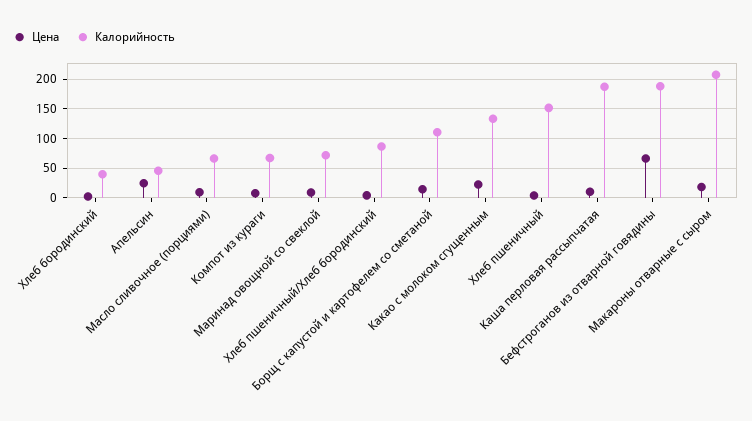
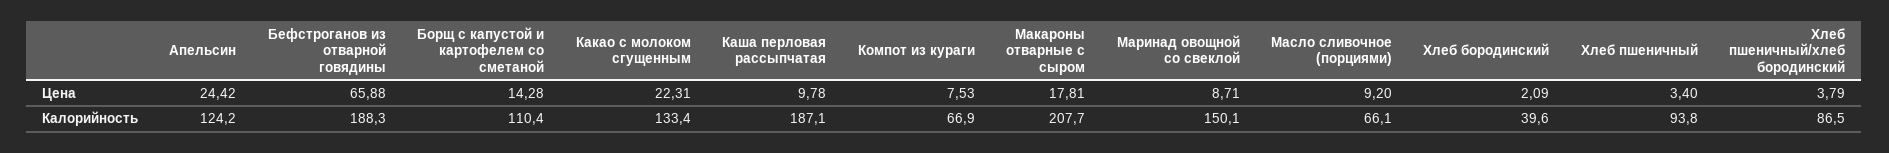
Калорийность, Апельсин: 50 -> 124.2
Калорийность, Маринад овощной со свеклой: 75 -> 150.1
Калорийность, Хлеб пшеничный: 150 -> 93.8

